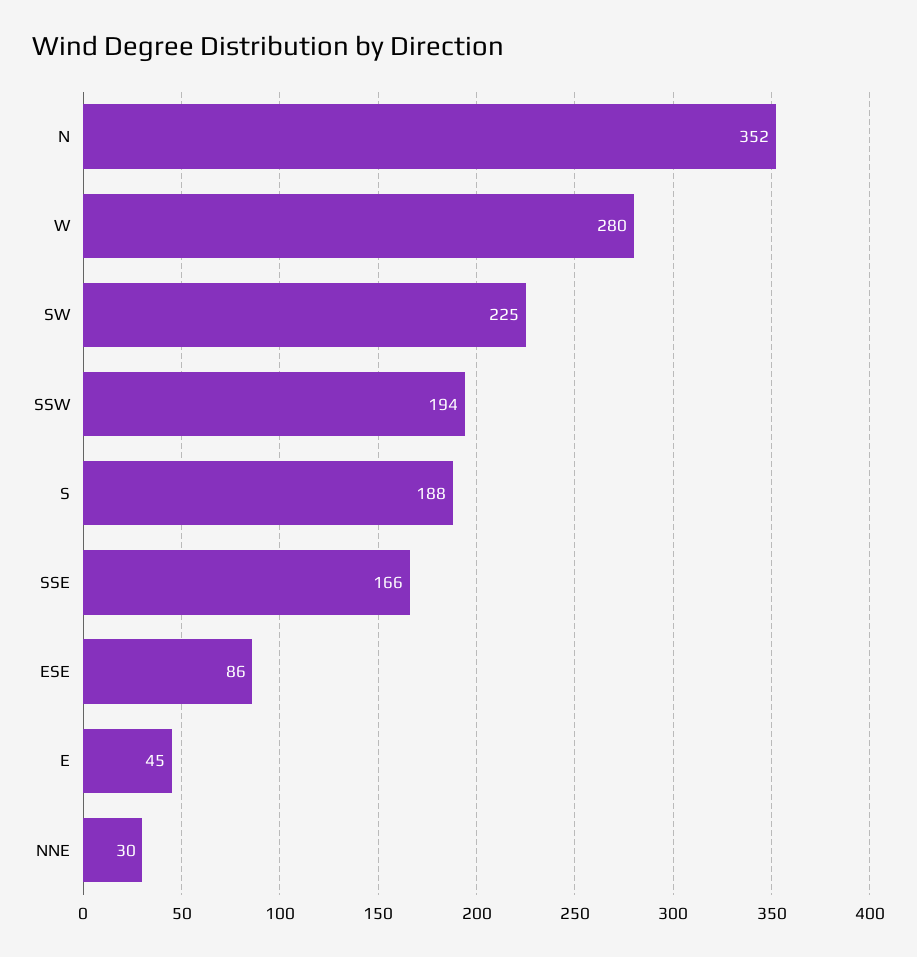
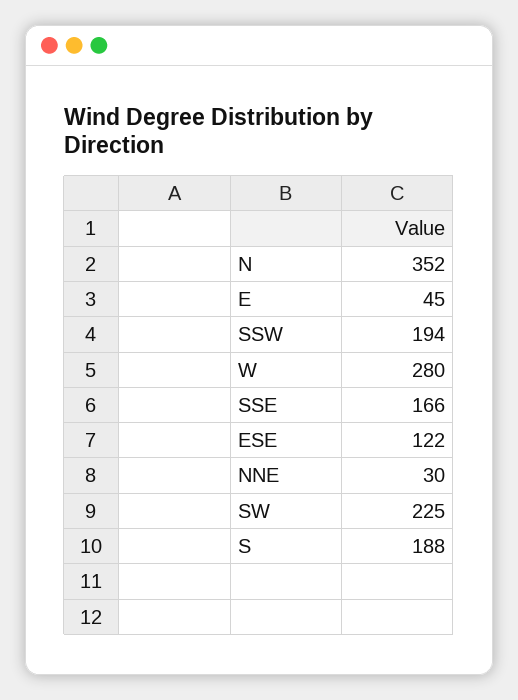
ESE: 86 -> 122

